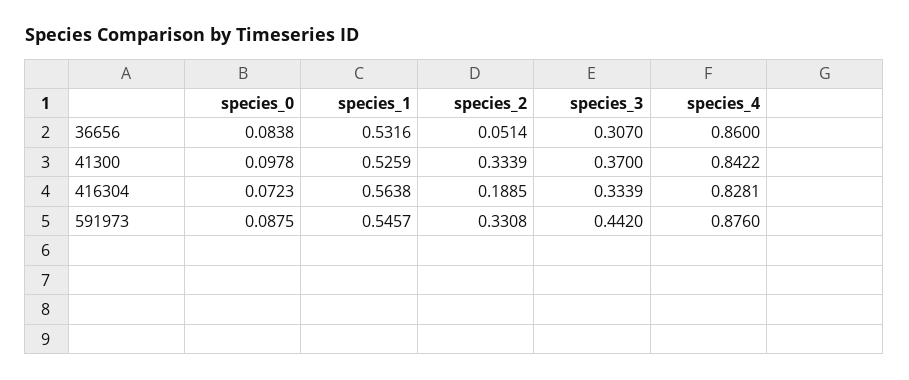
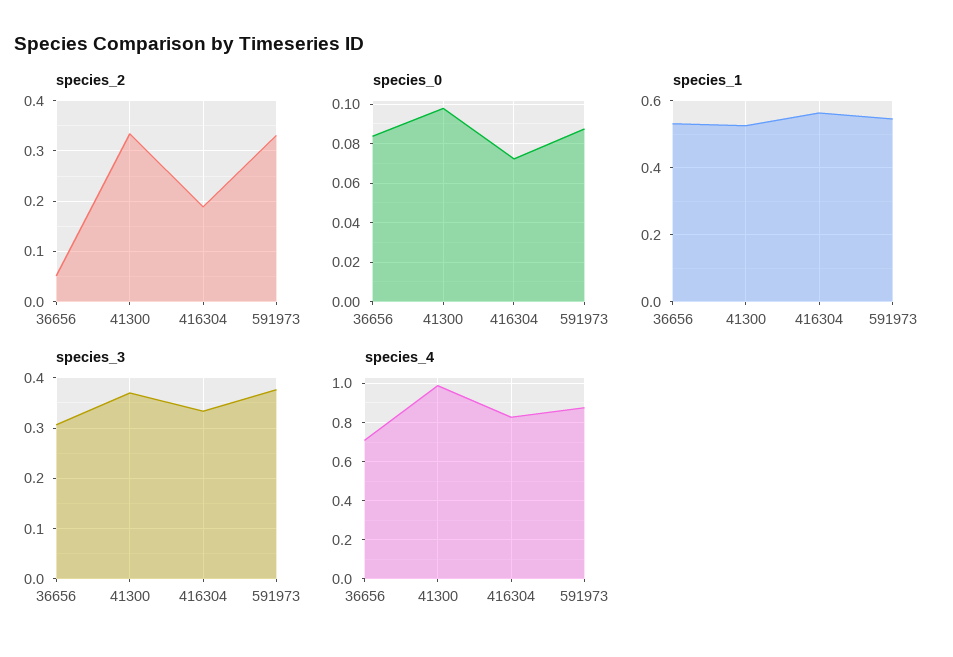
species_4, 36656: 0.86 -> 0.7
species_4, 41300: 0.8422 -> 1
species_3, 591973: 0.442 -> 0.38

